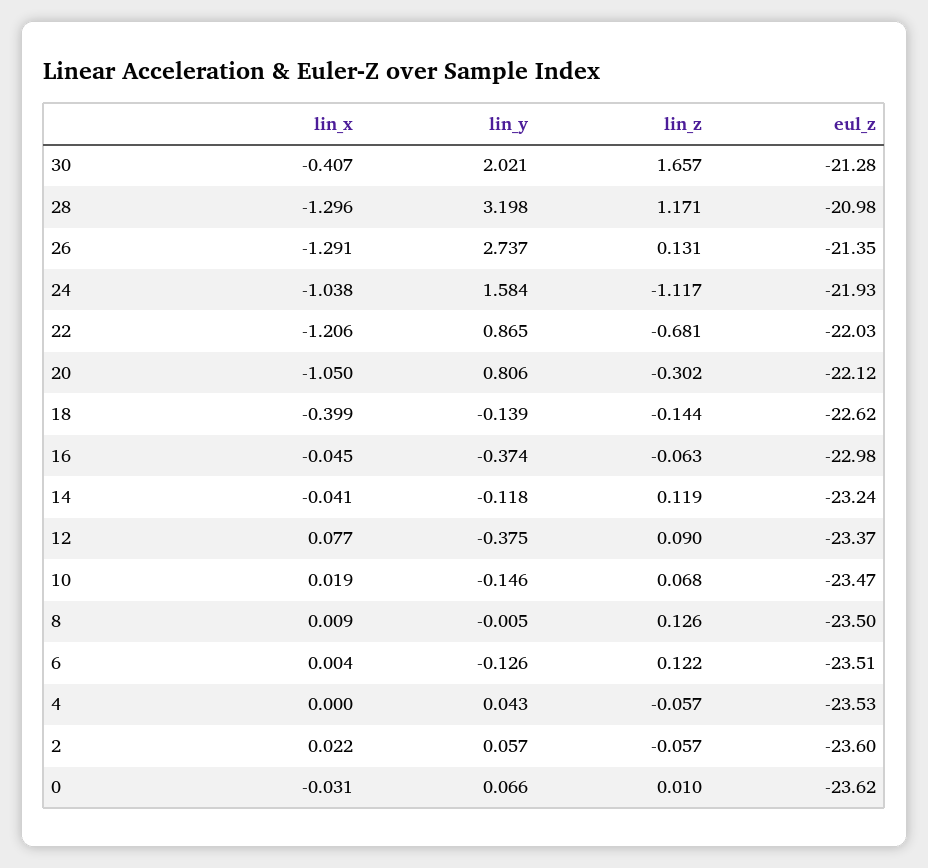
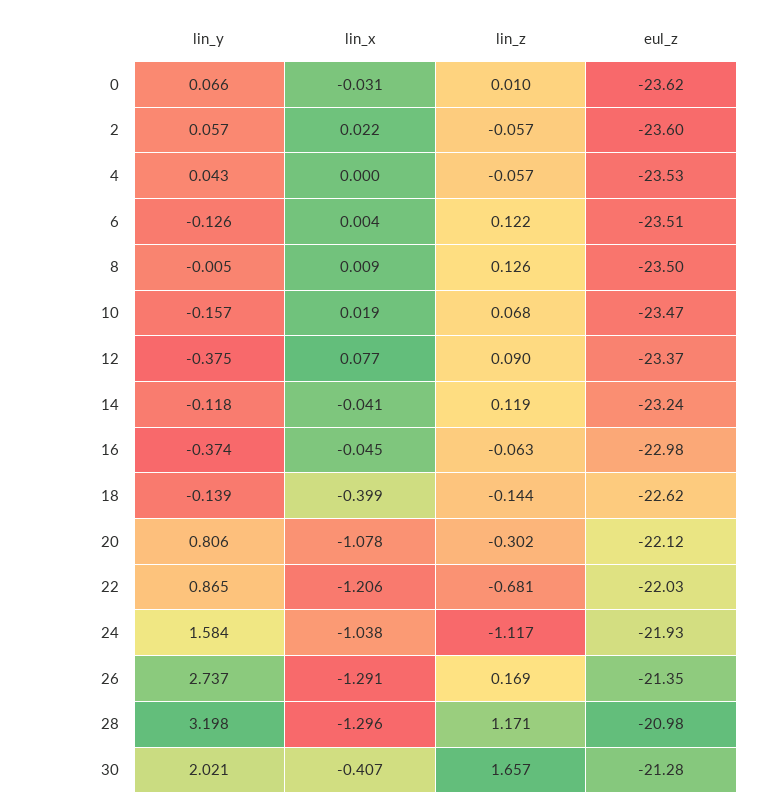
lin_z, 26: 0.131 -> 0.169
lin_x, 20: -1.05 -> -1.078
lin_y, 10: -0.146 -> -0.157

